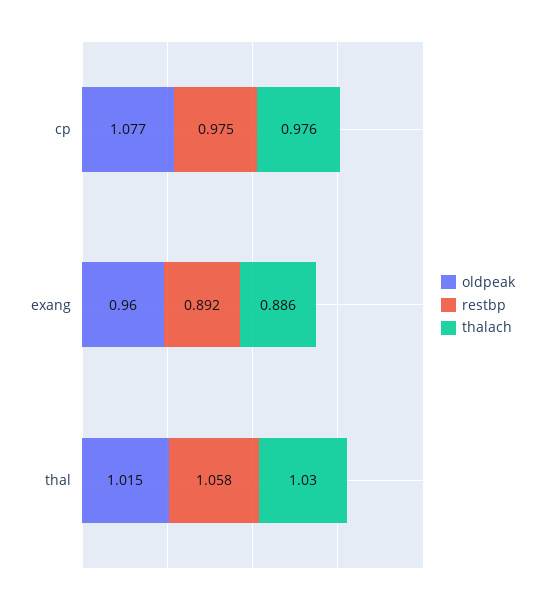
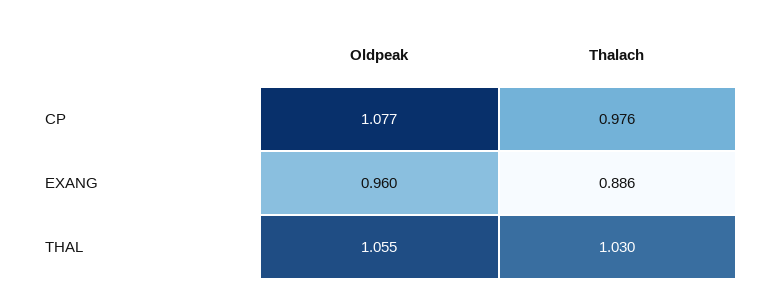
restbp, cp: 0.975 -> none
restbp, exang: 0.892 -> none
oldpeak, thal: 1.015 -> 1.055
restbp, thal: 1.058 -> none

